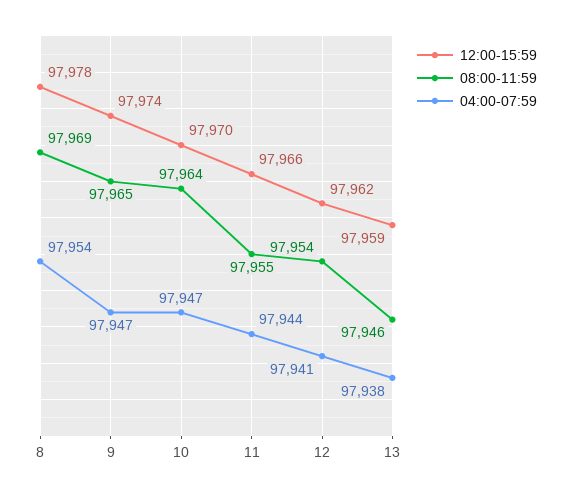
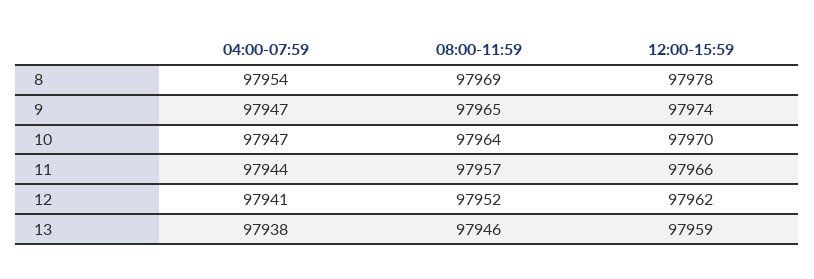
08:00-11:59, 11: 97955 -> 97957
08:00-11:59, 12: 97954 -> 97952

